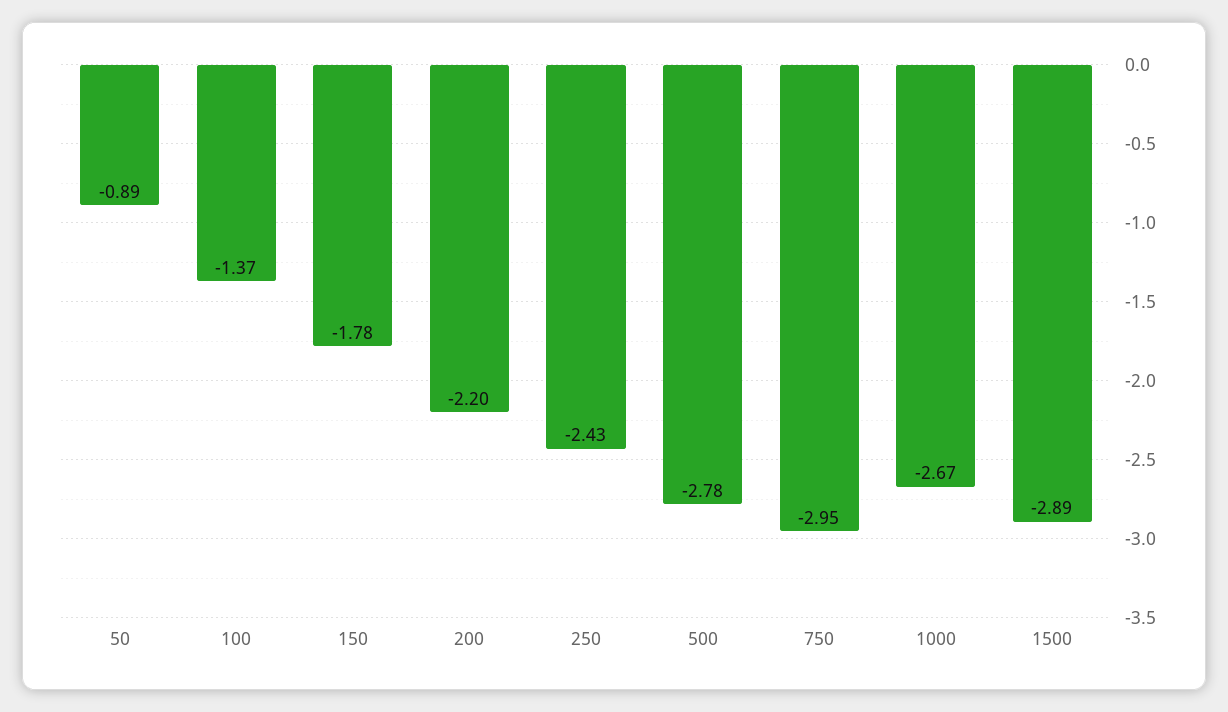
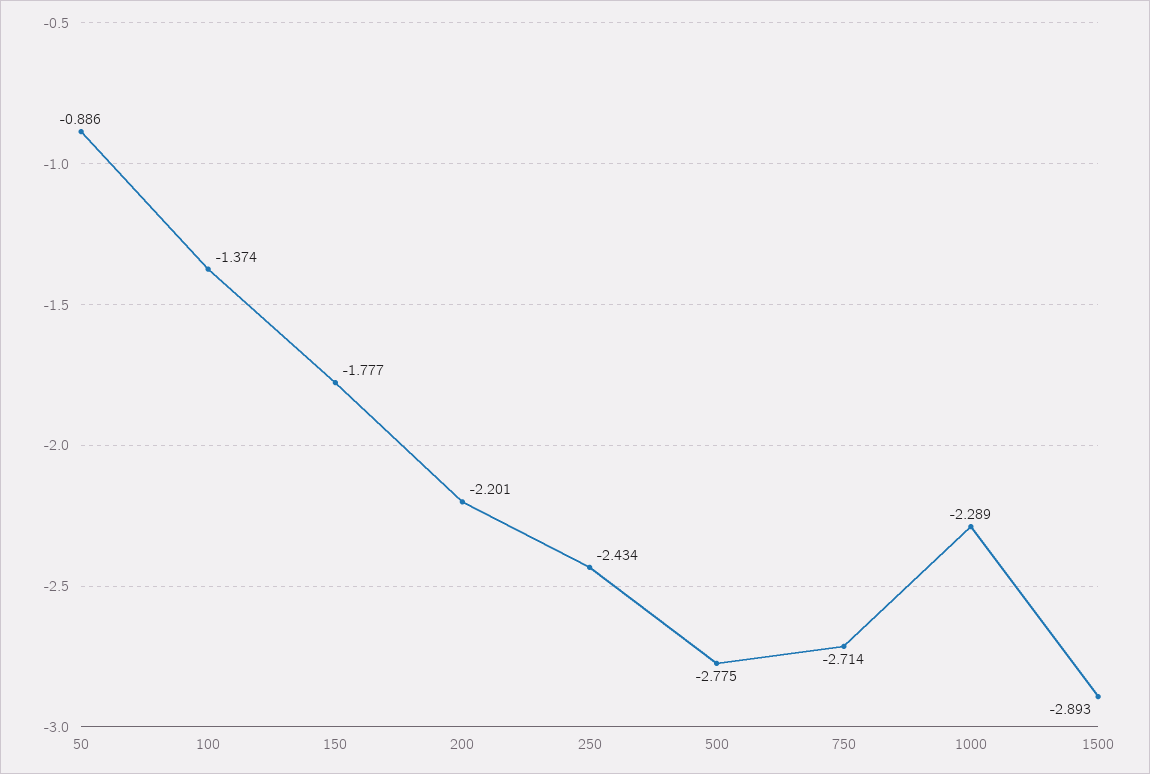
750: -2.95 -> -2.714
1000: -2.67 -> -2.289

